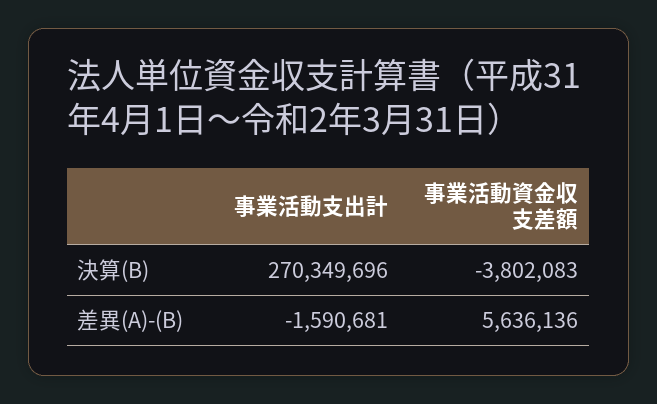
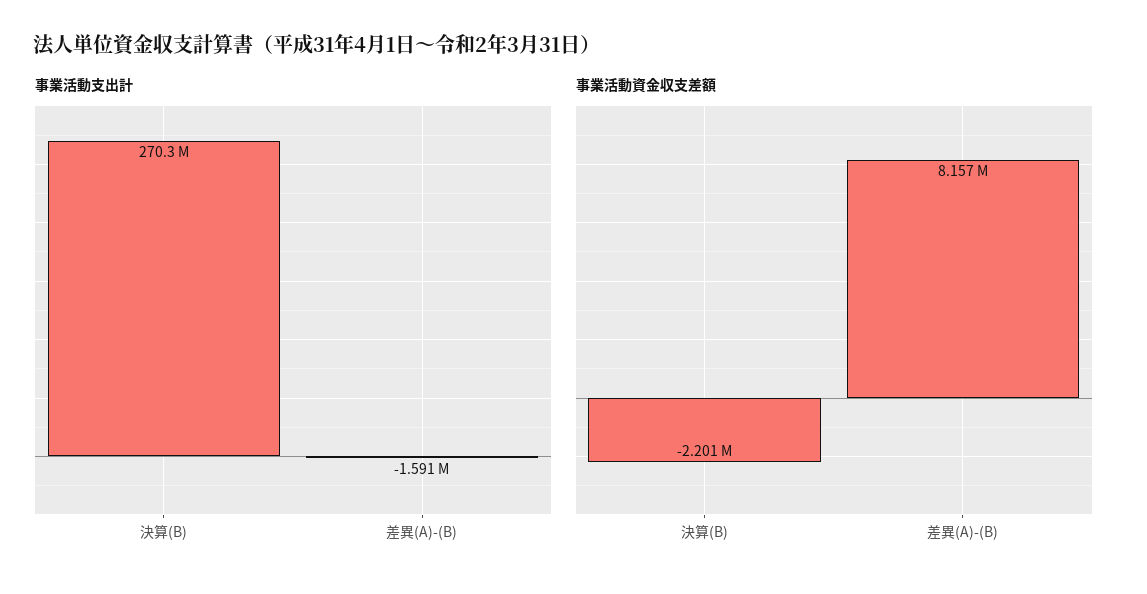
事業活動資金収支差額, 決算(B): -3802083 -> -2201000
事業活動資金収支差額, 差異(A)-(B): 5636136 -> 8157000

